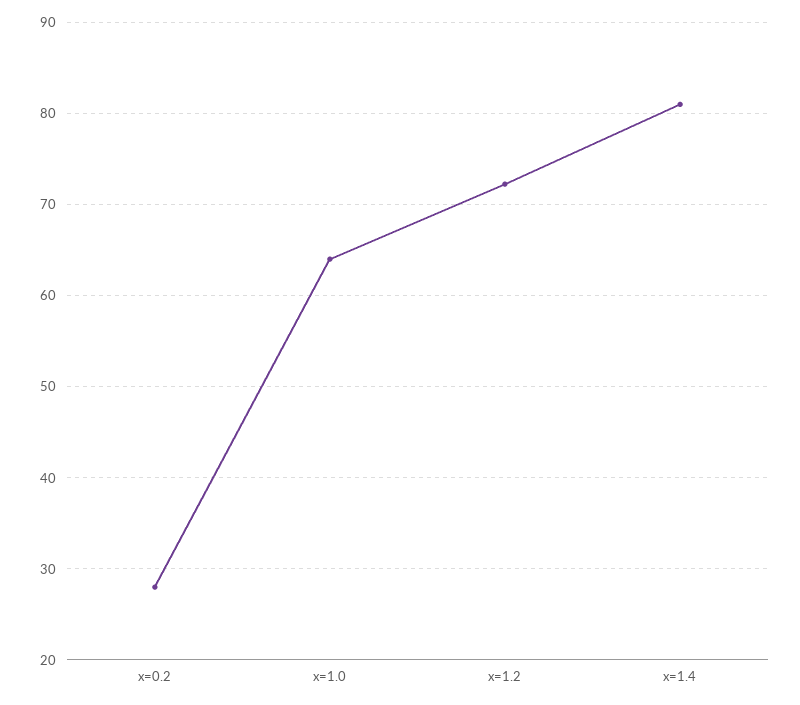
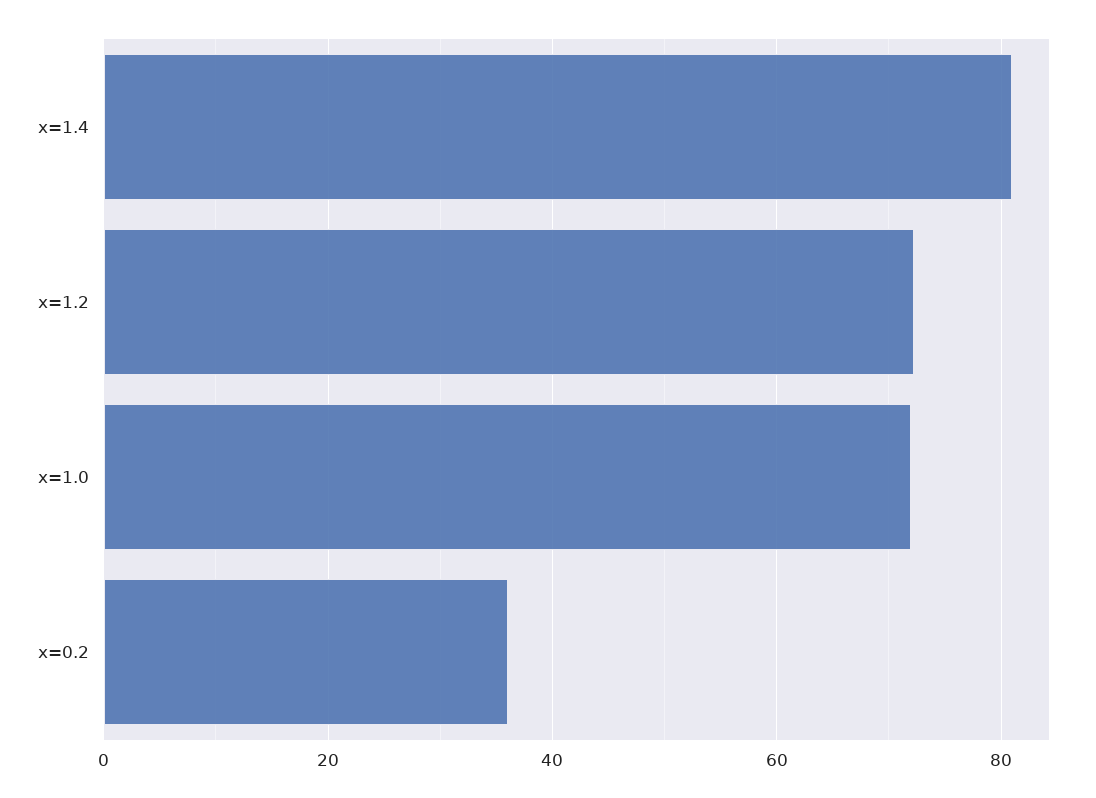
x=0.2: 28 -> 36
x=1.0: 64 -> 72

